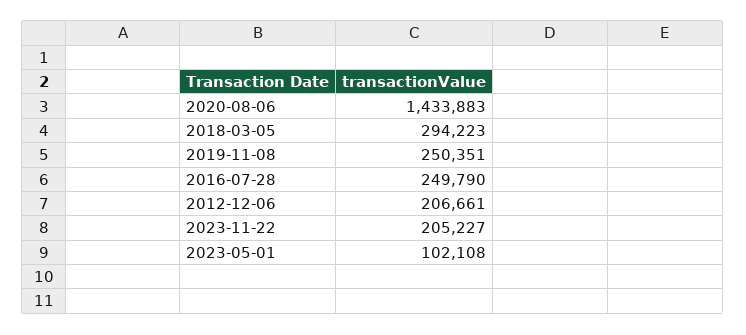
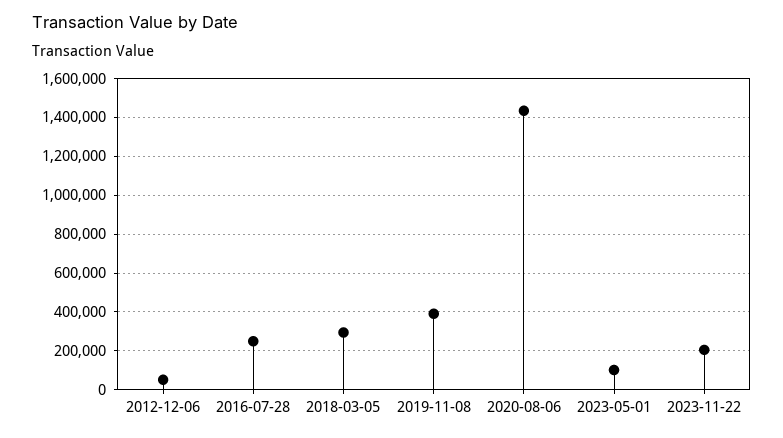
2019-11-08: 250351 -> 400000
2012-12-06: 206661 -> 50000

